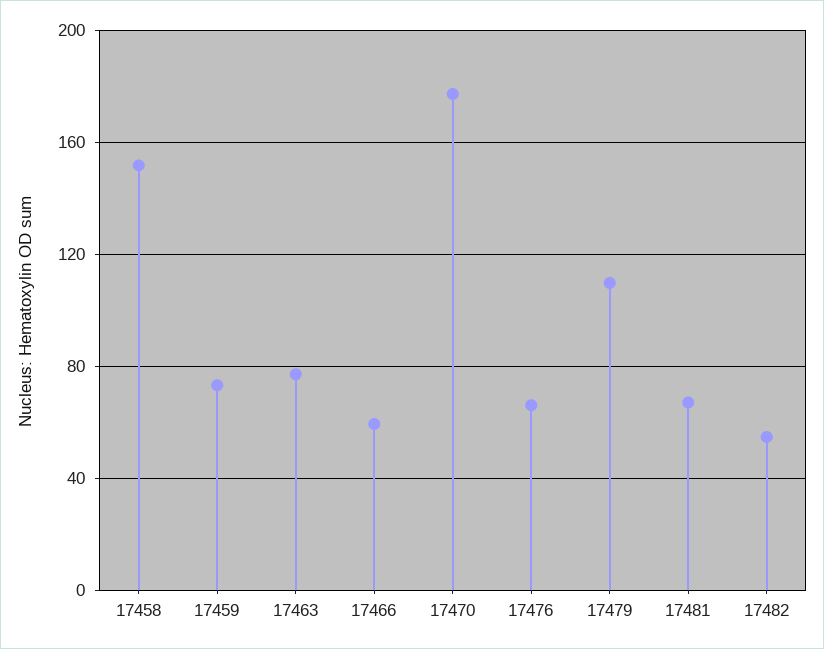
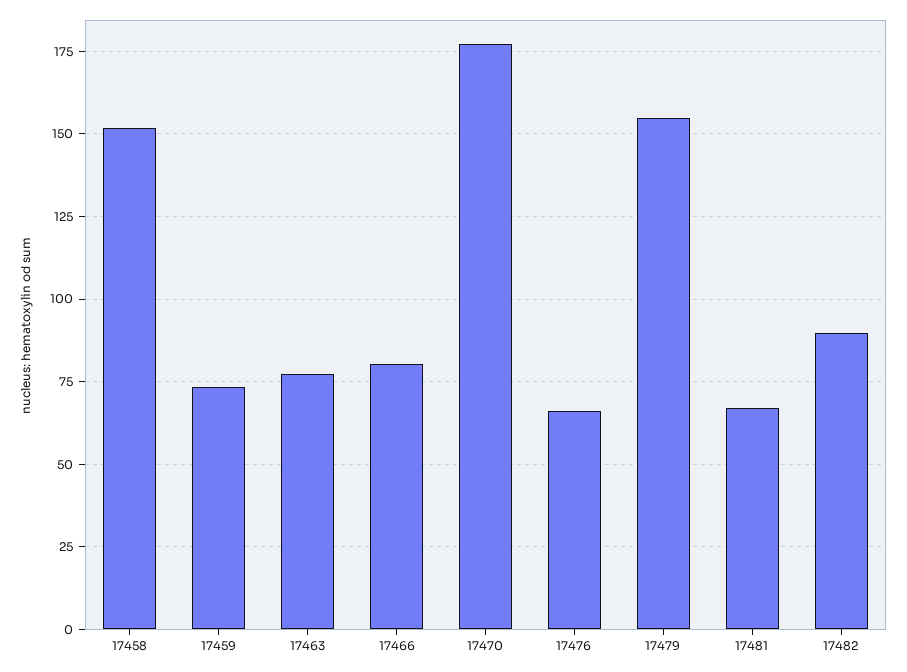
17466: 60 -> 80
17479: 110 -> 155
17482: 55 -> 90

